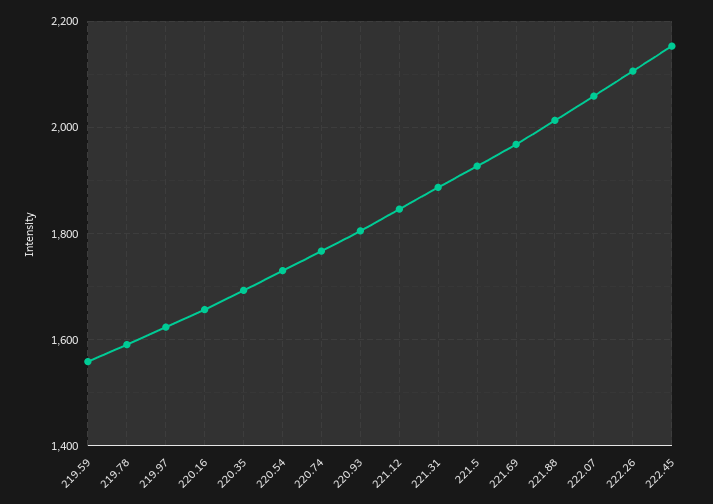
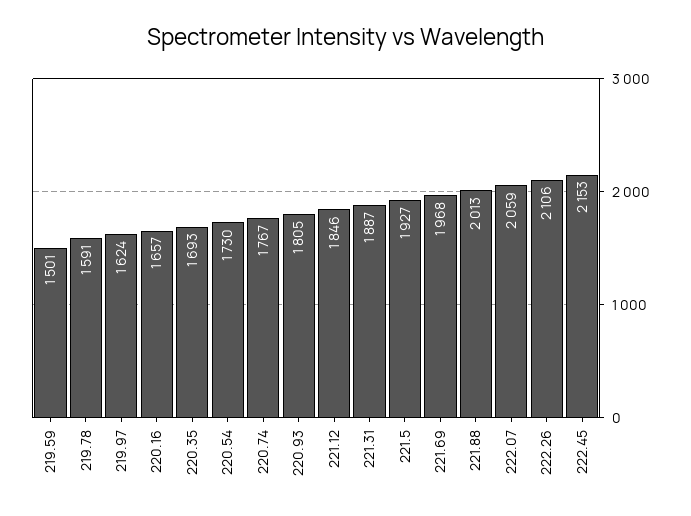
219.59: 1560 -> 1501

